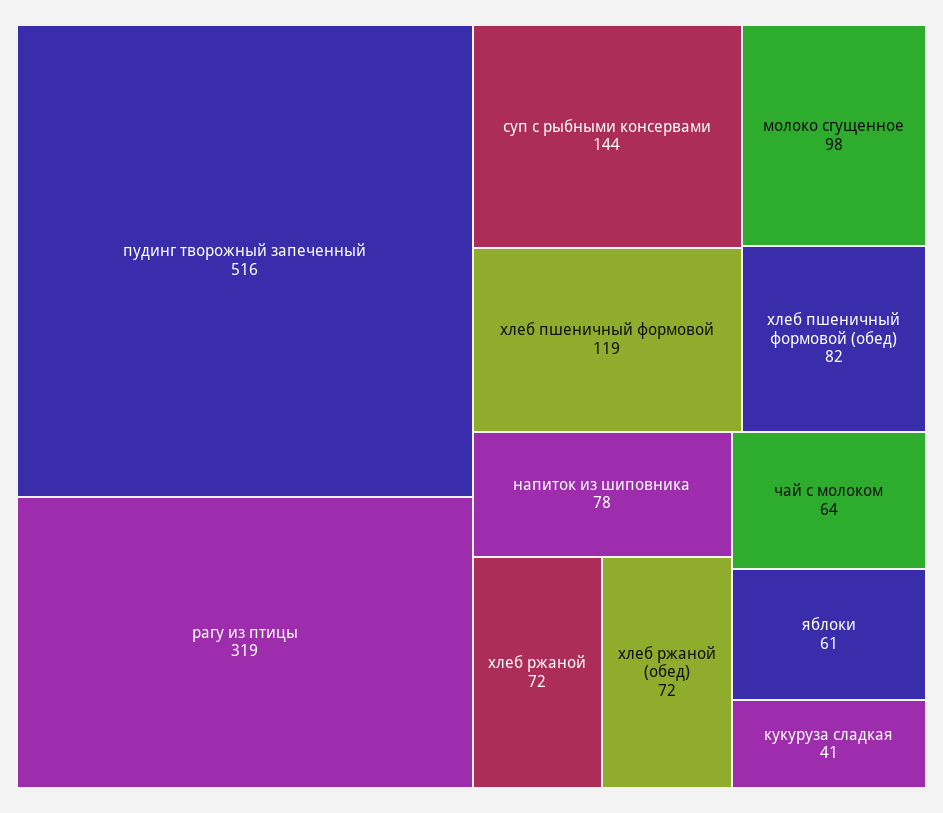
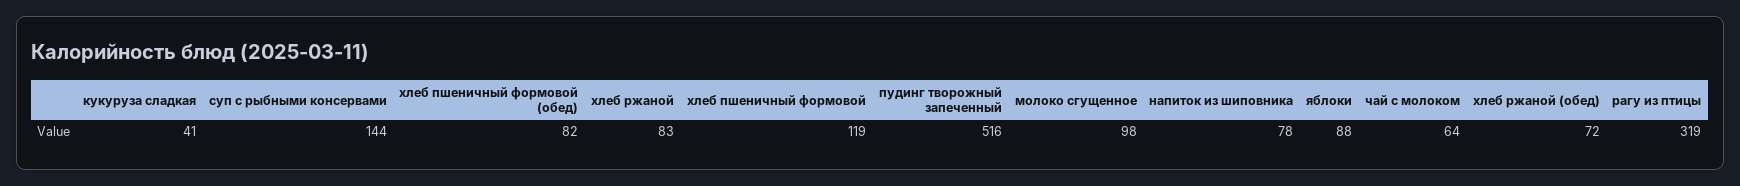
хлеб ржаной: 72 -> 83
яблоки: 61 -> 88

